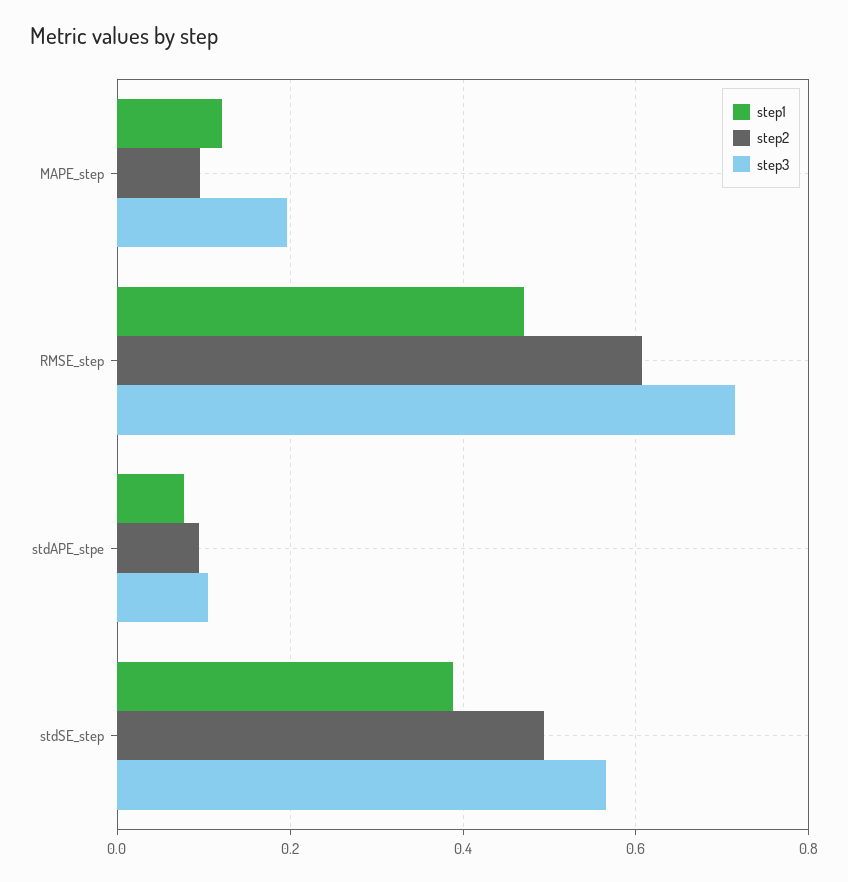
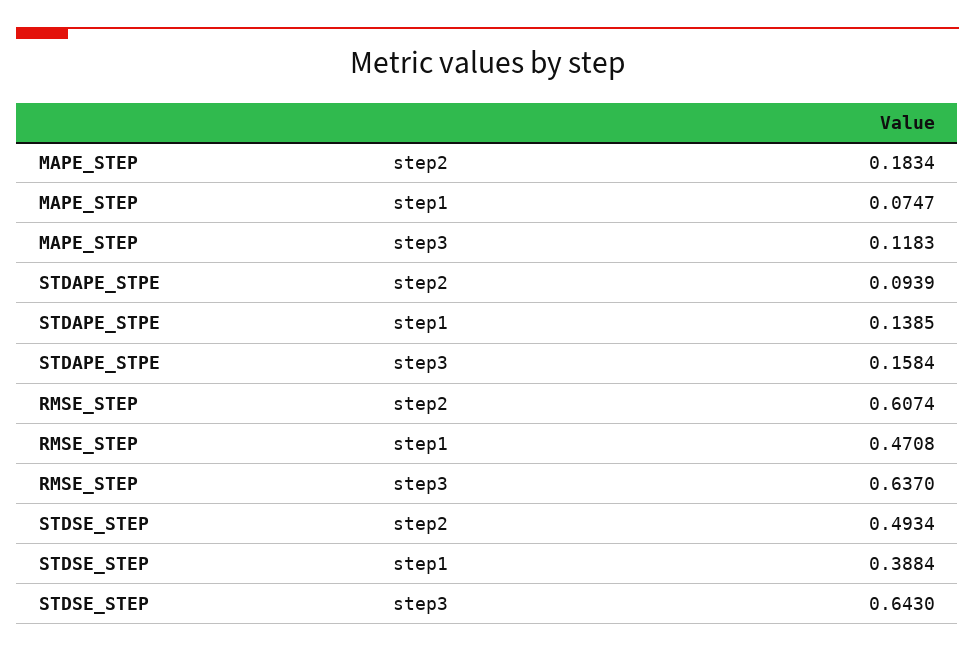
step1, MAPE_step: 0.12 -> 0.0747
step2, MAPE_step: 0.1 -> 0.1834
step3, MAPE_step: 0.2 -> 0.1183
step3, RMSE_step: 0.72 -> 0.637
step1, stdAPE_stpe: 0.08 -> 0.1385
step3, stdAPE_stpe: 0.1 -> 0.1584
step3, stdSE_step: 0.56 -> 0.643

